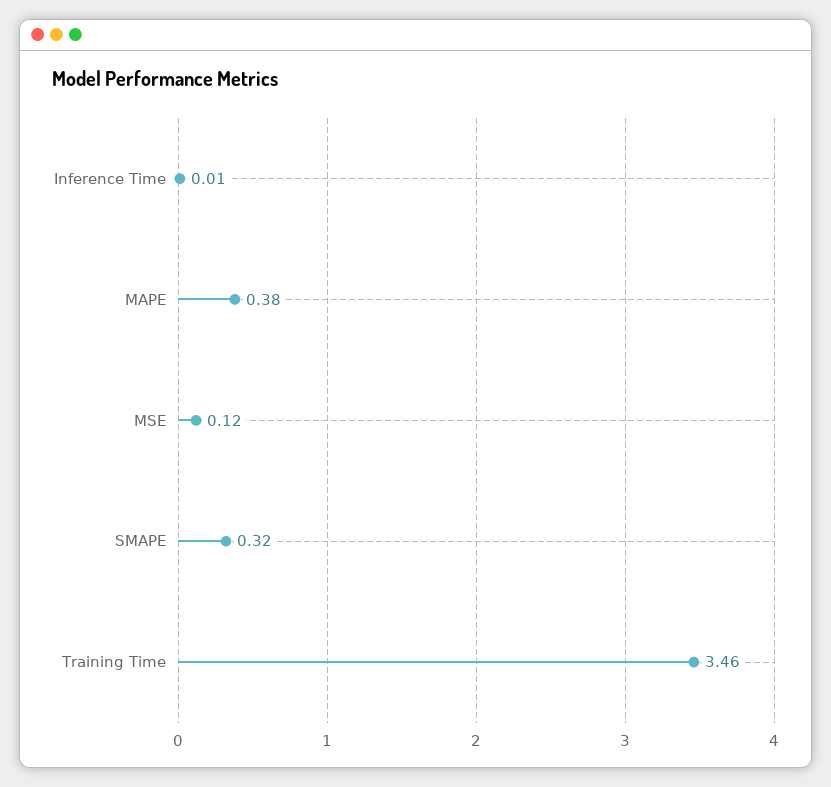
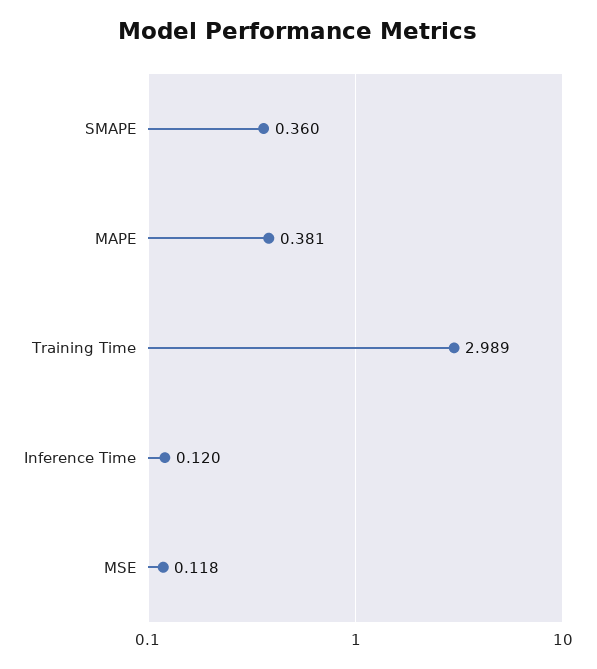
Inference Time: 0.01 -> 0.12
SMAPE: 0.32 -> 0.36
Training Time: 3.46 -> 2.989

